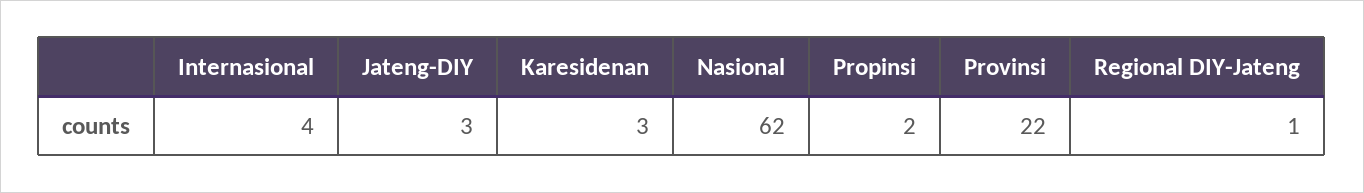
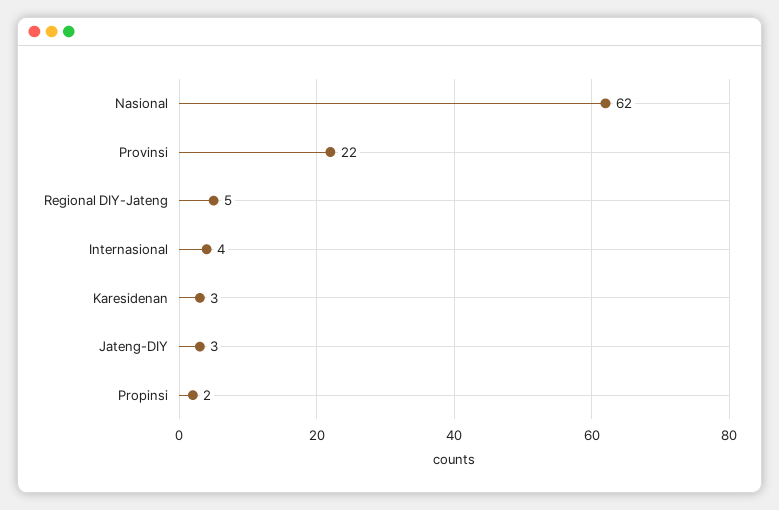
Regional DIY-Jateng: 1 -> 5

